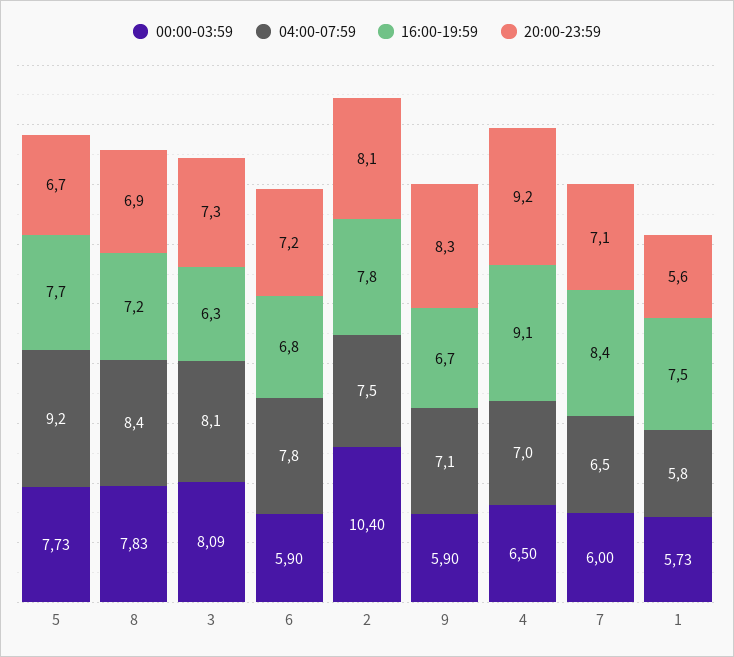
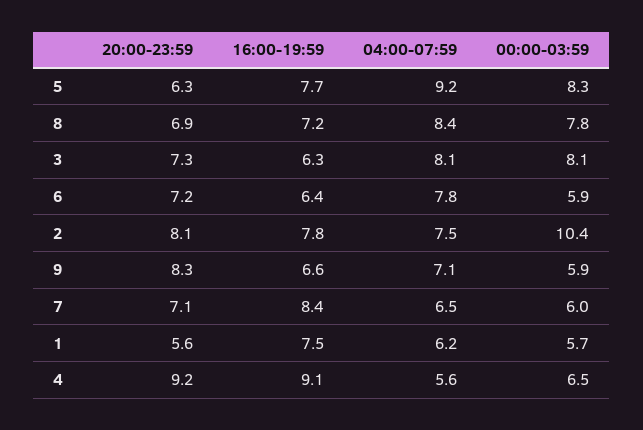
00:00-03:59, 5: 7.73 -> 8.3
20:00-23:59, 5: 6.7 -> 6.3
16:00-19:59, 6: 6.8 -> 6.4
16:00-19:59, 9: 6.7 -> 6.6
04:00-07:59, 4: 7 -> 5.6
04:00-07:59, 1: 5.8 -> 6.2

